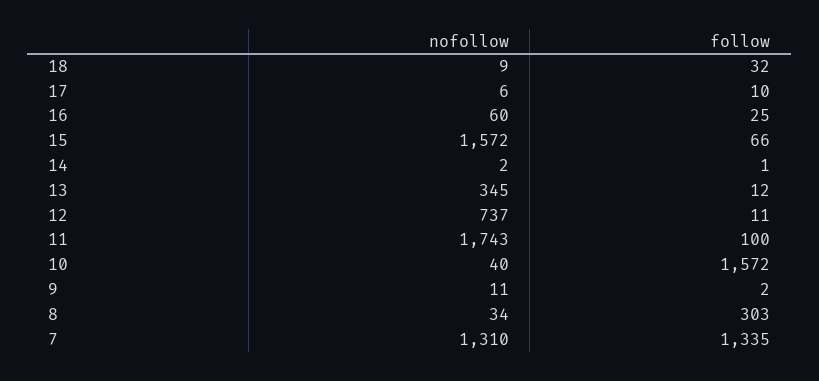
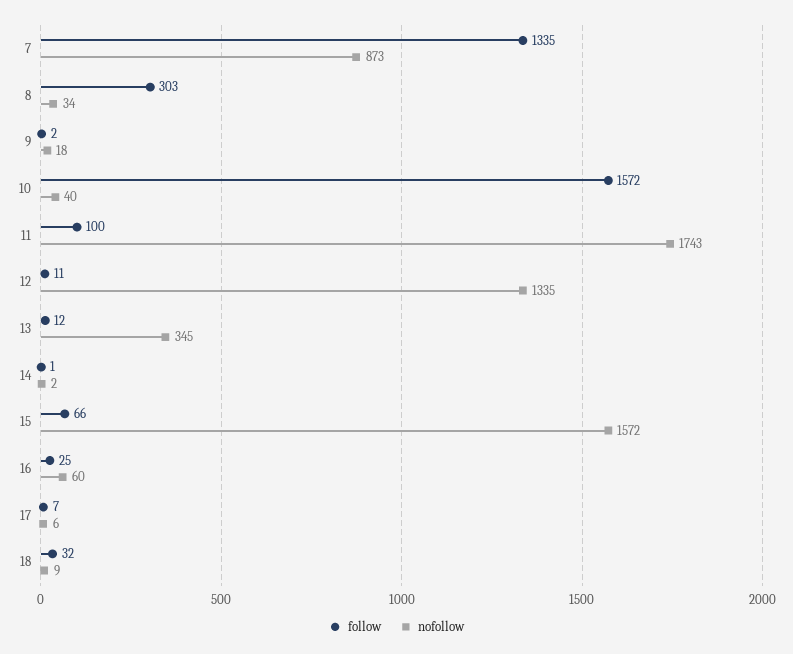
follow, 17: 10 -> 7
nofollow, 12: 737 -> 1335
nofollow, 9: 11 -> 18
nofollow, 7: 1310 -> 873

